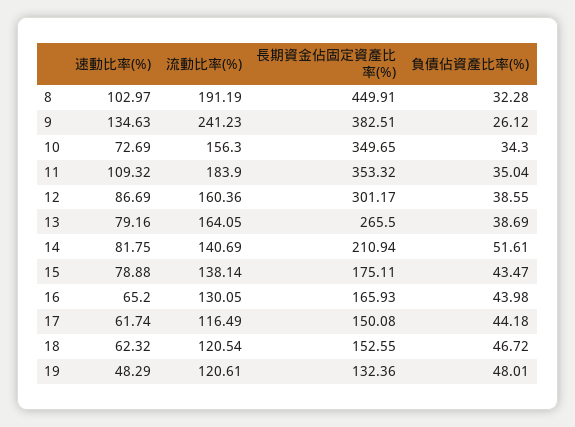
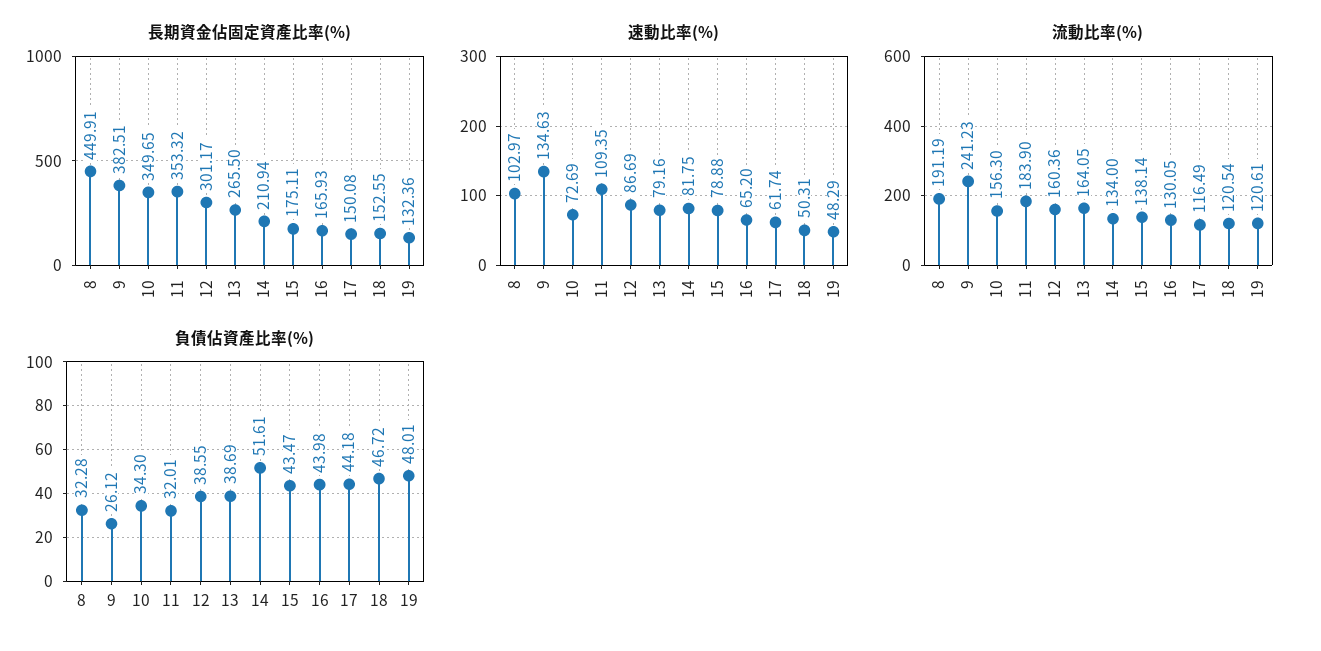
速動比率(%), 11: 109.32 -> 109.35
負債佔資產比率(%), 11: 35.04 -> 32.01
流動比率(%), 14: 140.69 -> 134
速動比率(%), 18: 62.32 -> 50.31

